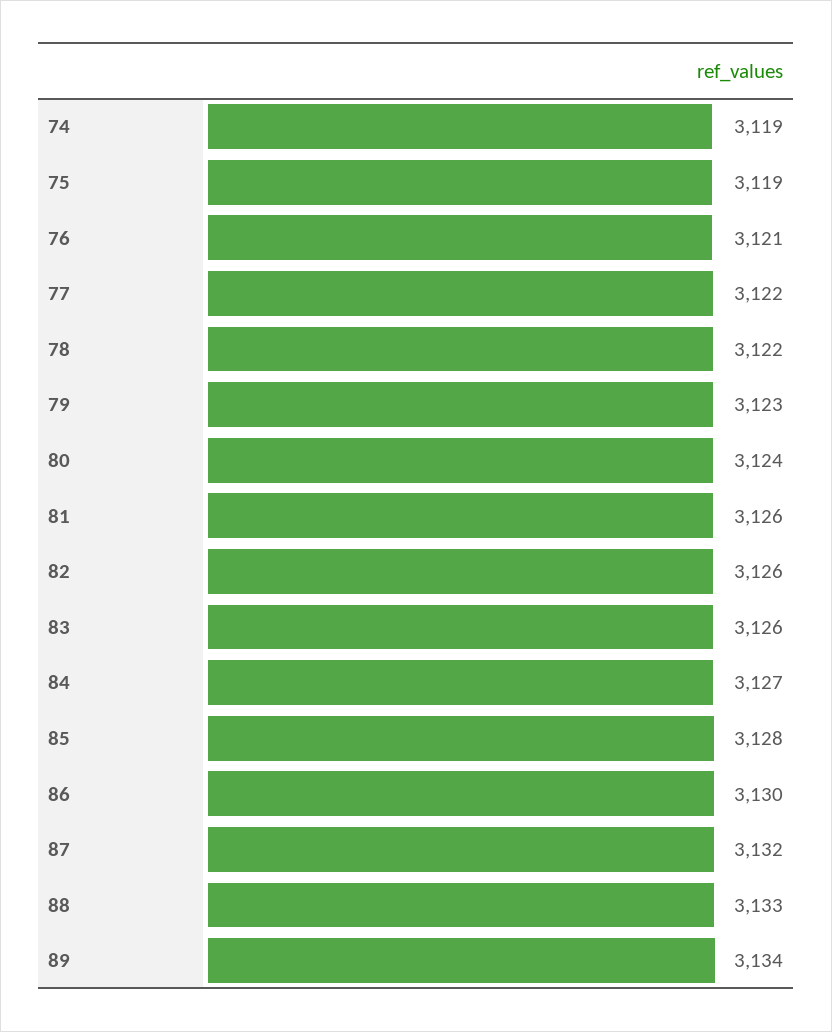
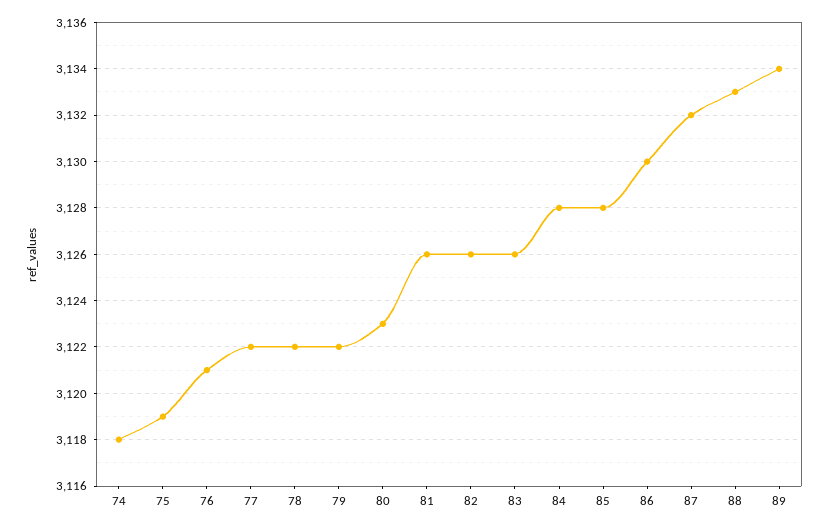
74: 3119 -> 3118
79: 3123 -> 3122
80: 3124 -> 3123
84: 3127 -> 3128

